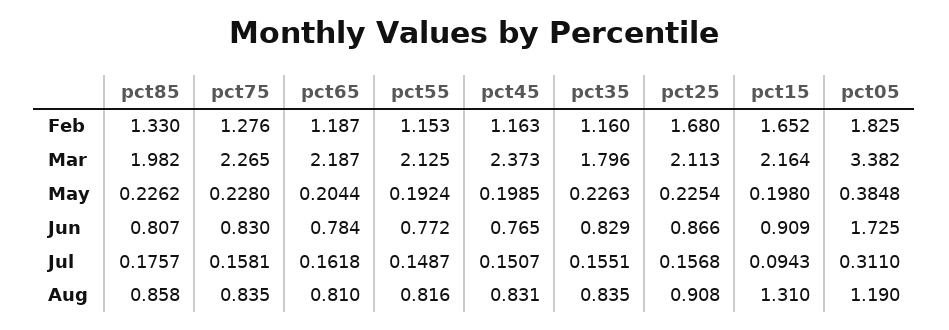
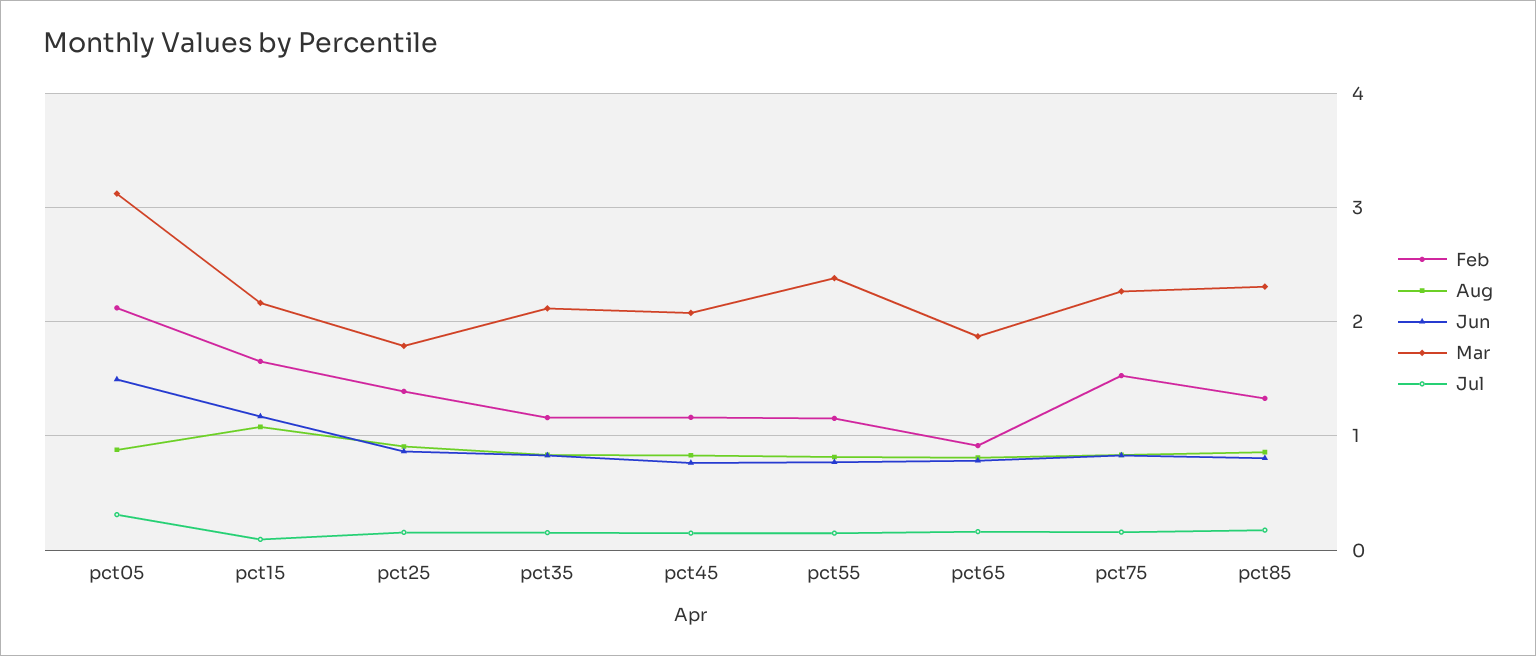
Feb, pct75: 1.276 -> 1.5
Feb, pct65: 1.187 -> 0.9
Feb, pct25: 1.68 -> 1.4
Feb, pct05: 1.825 -> 2.1
Mar, pct85: 1.982 -> 2.3
Mar, pct65: 2.187 -> 1.9
Mar, pct55: 2.125 -> 2.4
Mar, pct45: 2.373 -> 2.1
Mar, pct35: 1.796 -> 2.1
Mar, pct25: 2.113 -> 1.8
Mar, pct05: 3.382 -> 3.1
May, pct85: 0.2262 -> none
May, pct75: 0.228 -> none
May, pct65: 0.2044 -> none
May, pct55: 0.1924 -> none
May, pct45: 0.1985 -> none
May, pct35: 0.2263 -> none
May, pct25: 0.2254 -> none
May, pct15: 0.198 -> none
May, pct05: 0.3848 -> none
Jun, pct15: 0.909 -> 1.2
Jun, pct05: 1.725 -> 1.5
Aug, pct15: 1.31 -> 1.1
Aug, pct05: 1.19 -> 0.9

